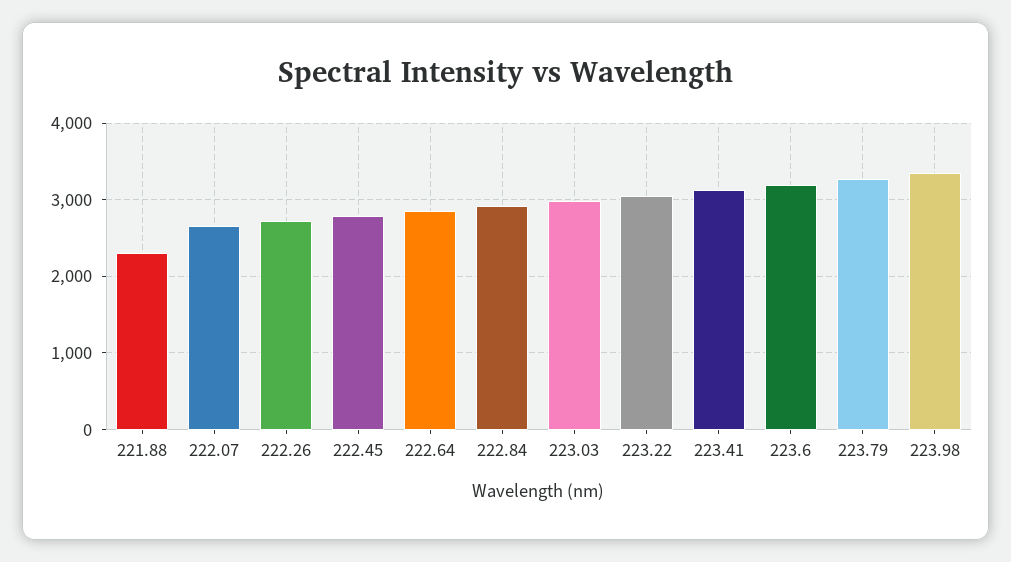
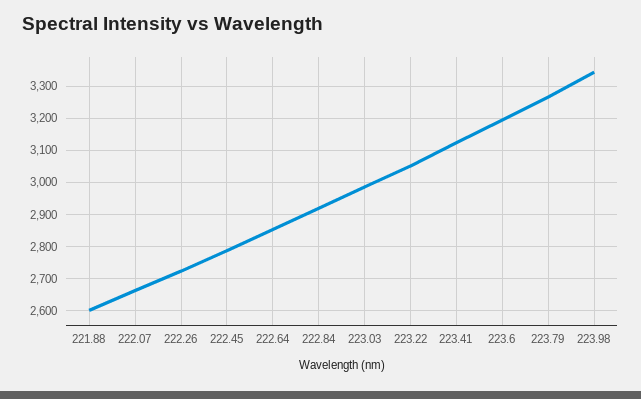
221.88: 2300 -> 2600

